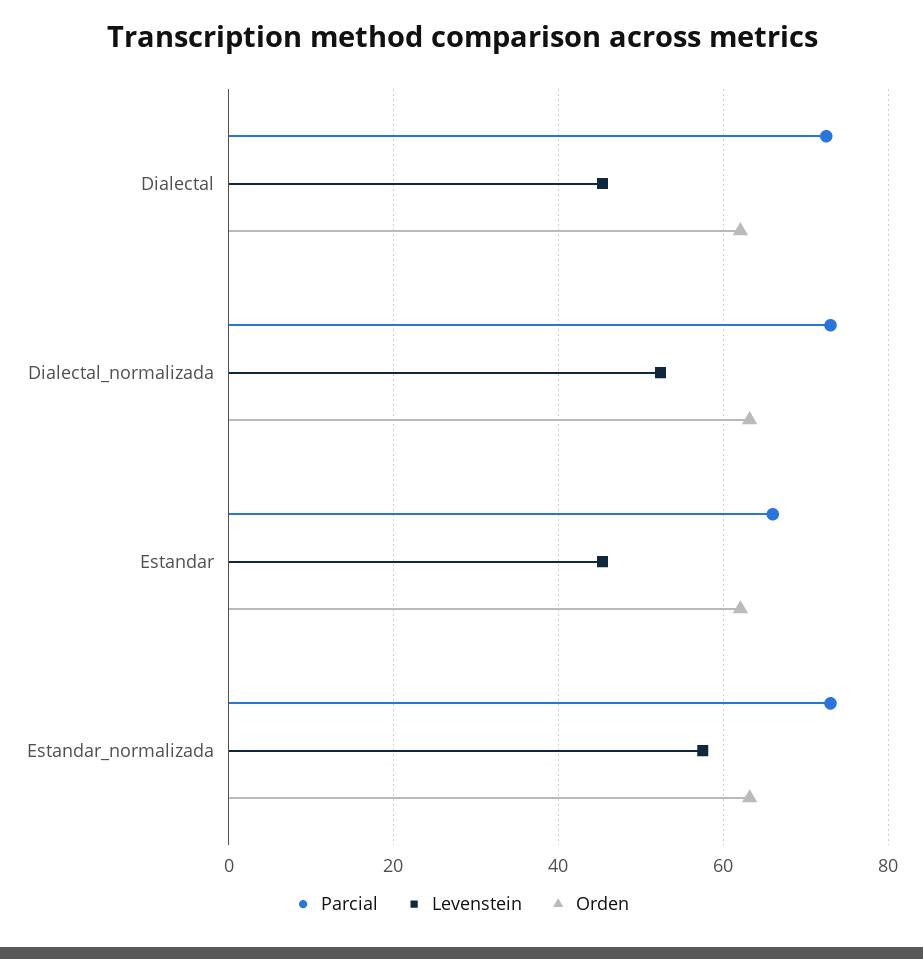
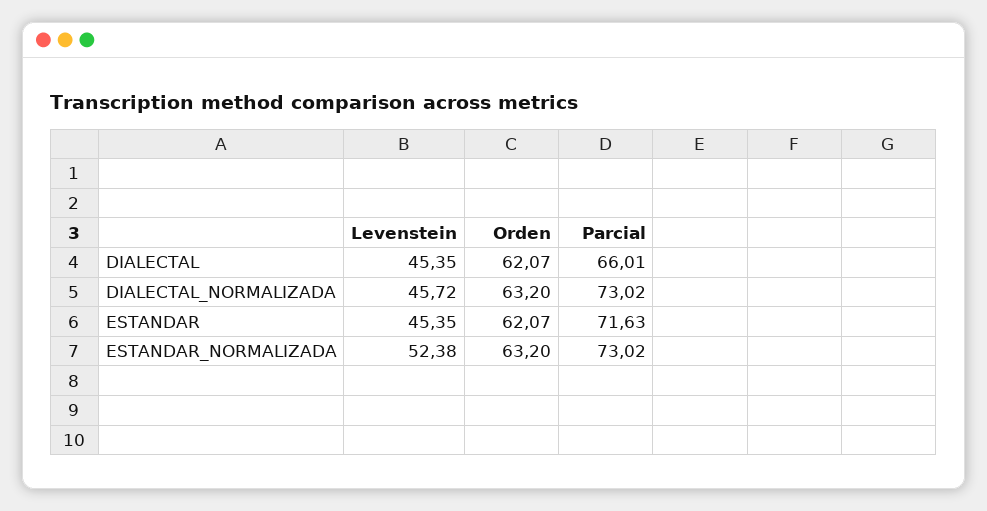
Parcial, Dialectal: 72 -> 66.01
Levenstein, Dialectal_normalizada: 52 -> 45.72
Parcial, Estandar: 66 -> 71.63
Levenstein, Estandar_normalizada: 58 -> 52.38

